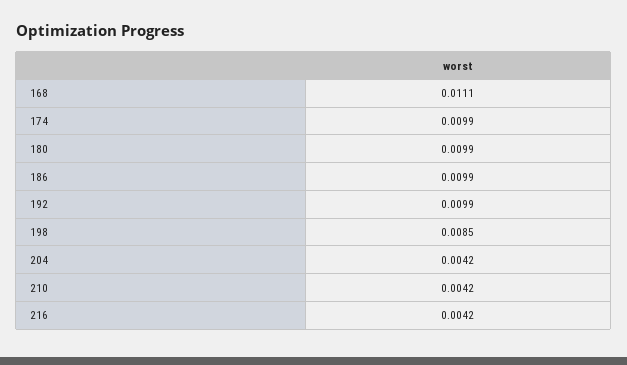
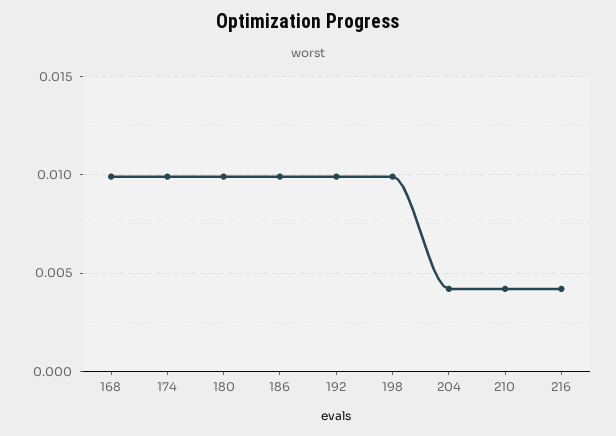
168: 0.0111 -> 0.01
198: 0.0085 -> 0.01

